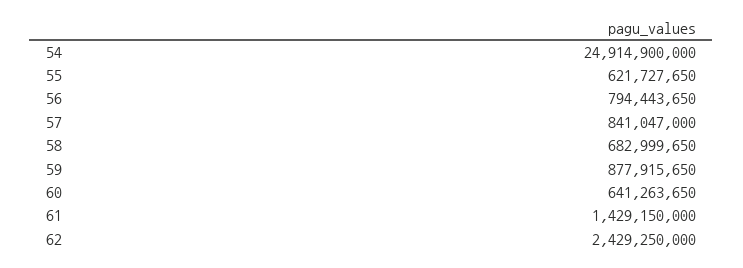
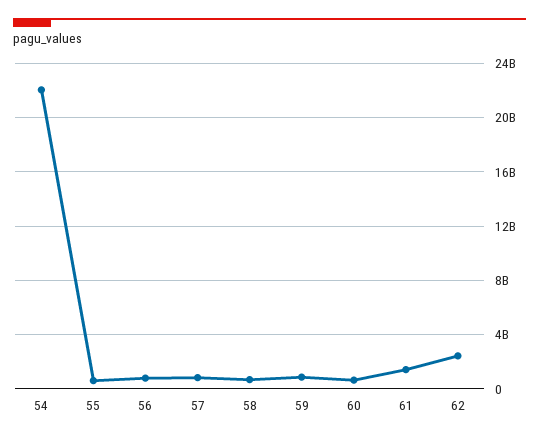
54: 24914900000 -> 22000000000

